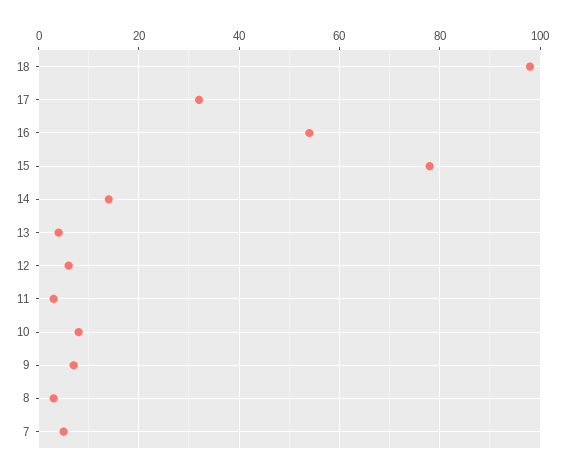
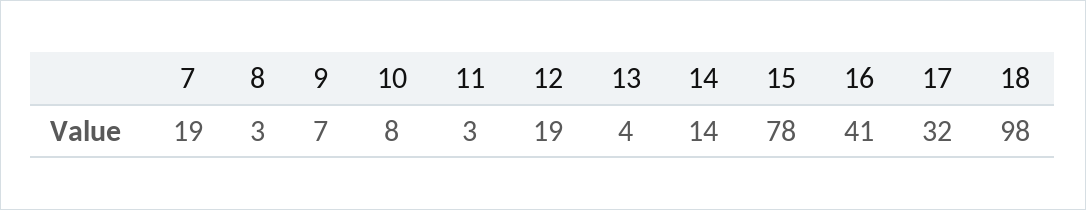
16: 55 -> 41
12: 5 -> 19
7: 5 -> 19

